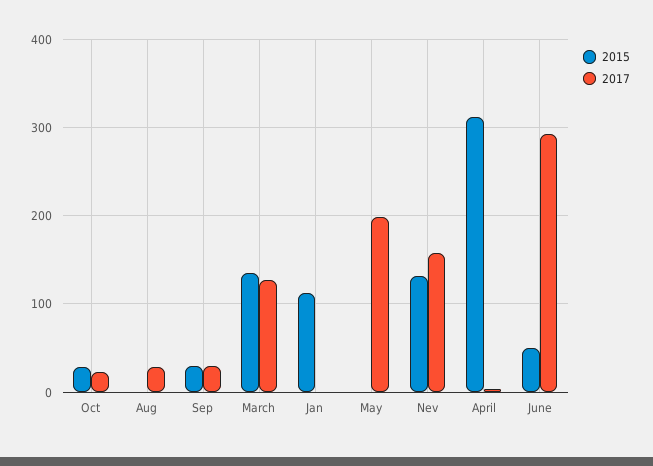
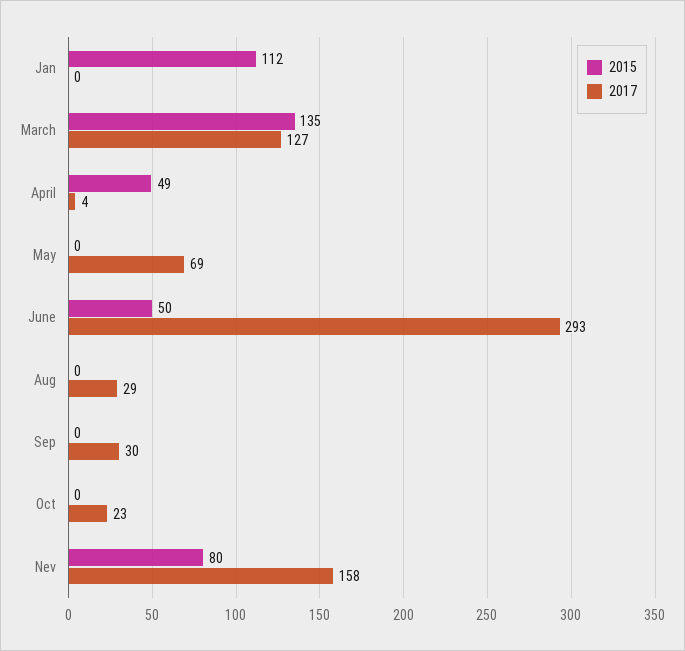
2015, Oct: 30 -> 0
2015, Sep: 30 -> 0
2017, May: 200 -> 69
2015, Nev: 130 -> 80
2015, April: 310 -> 49

